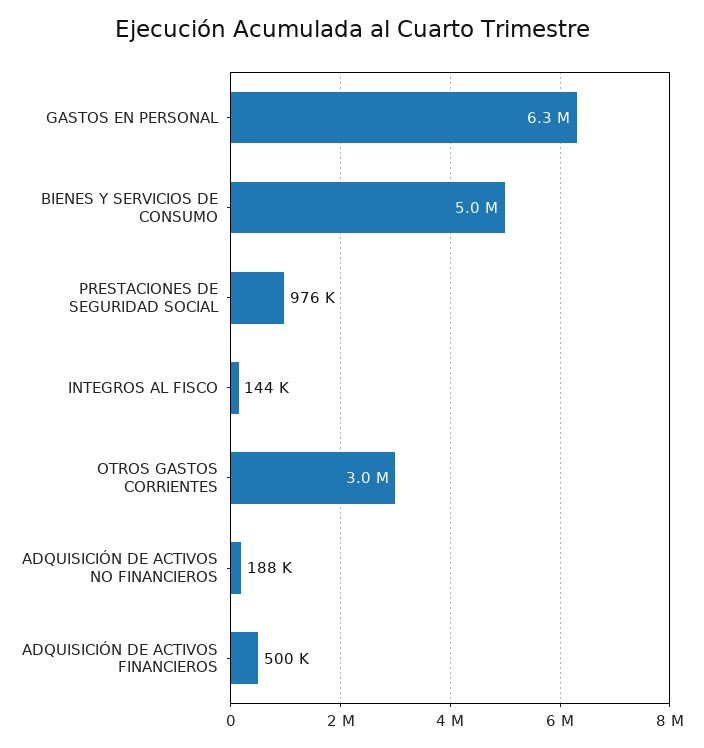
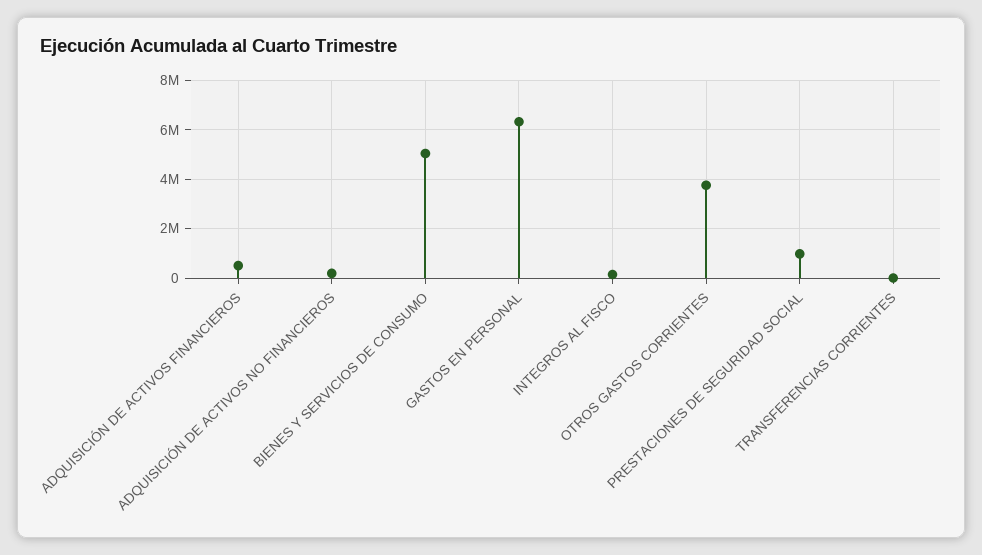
OTROS GASTOS CORRIENTES: 3000000 -> 3750000
TRANSFERENCIAS CORRIENTES: none -> 0

